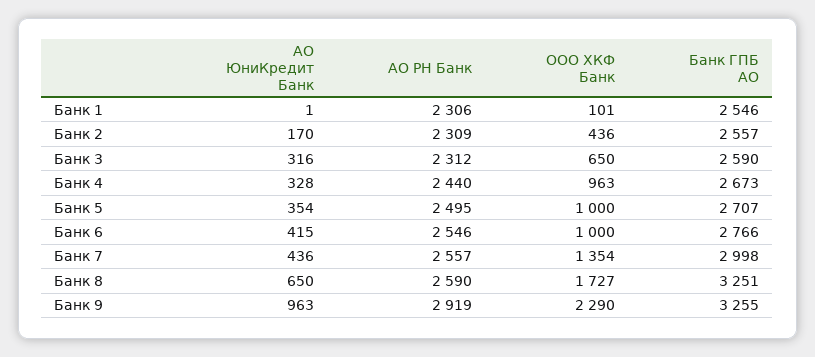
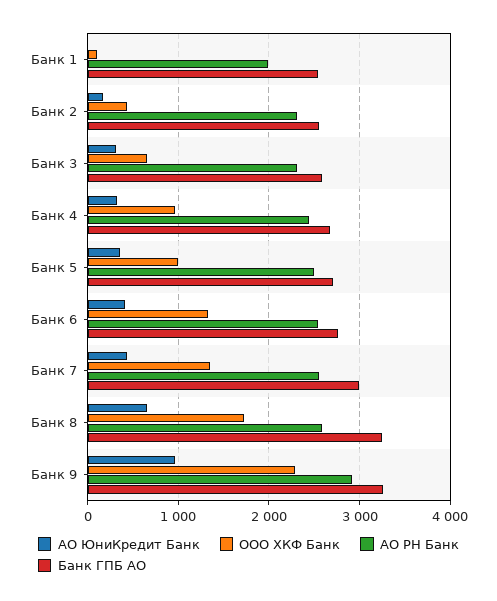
АО РН Банк, Банк 1: 2306 -> 2000
ООО ХКФ Банк, Банк 6: 1000 -> 1300

